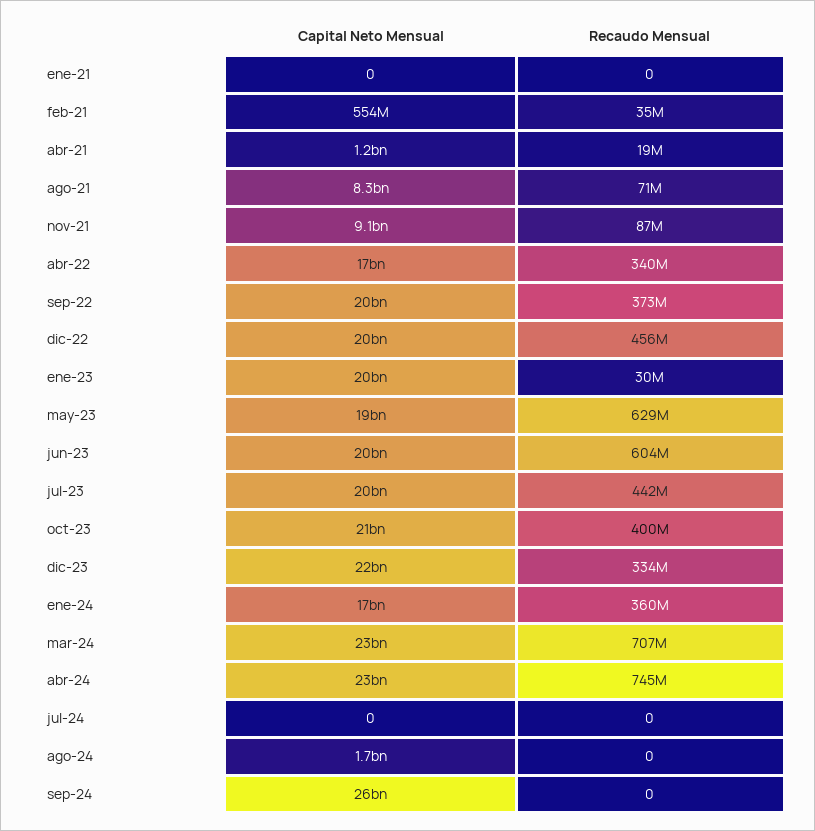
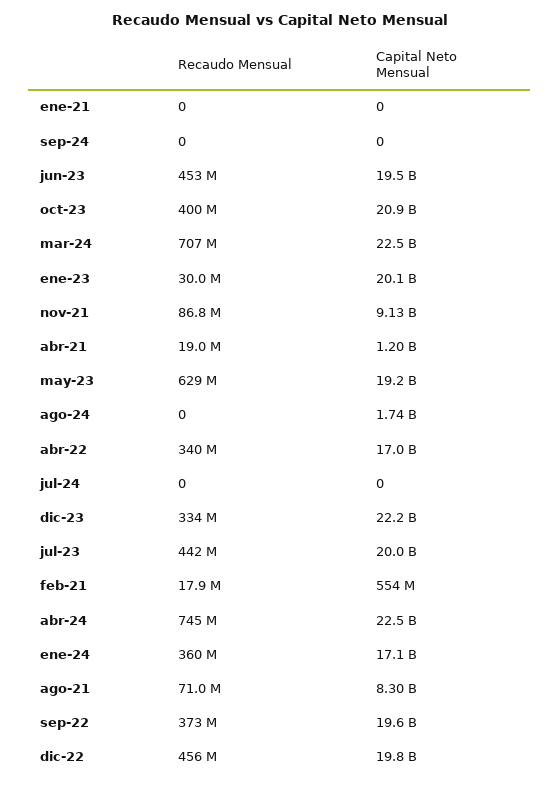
Recaudo Mensual, feb-21: 35000000 -> 17900000
Recaudo Mensual, jun-23: 604000000 -> 453000000
Capital Neto Mensual, sep-24: 26000000000 -> 0

